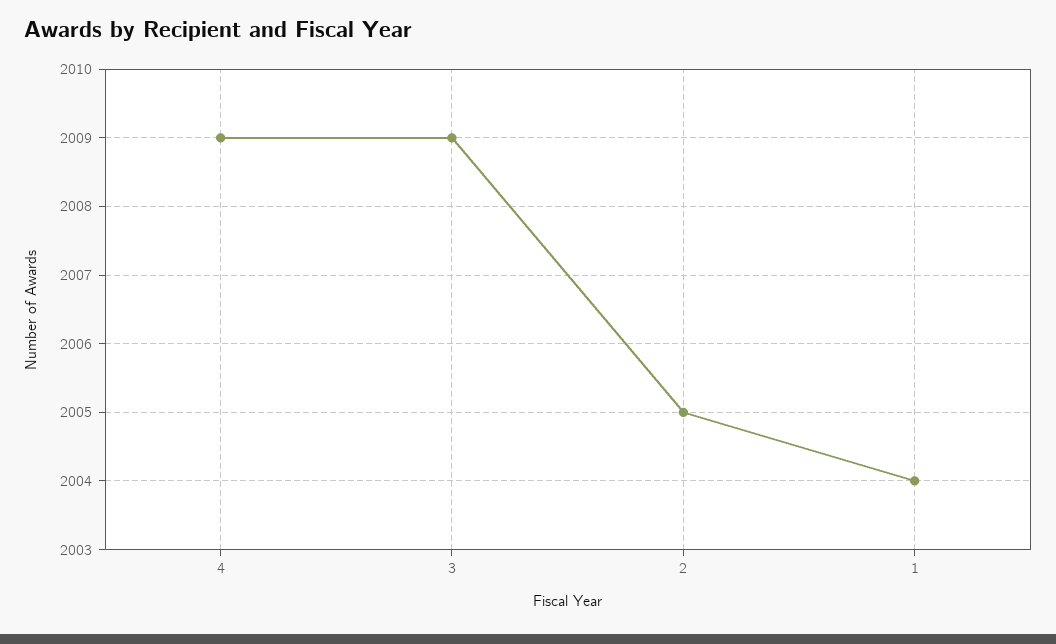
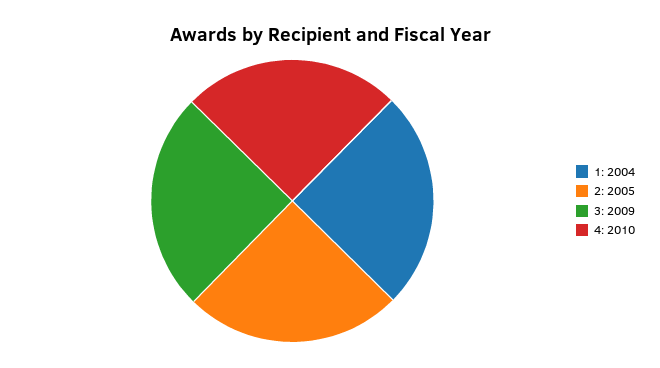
4: 2009 -> 2010

